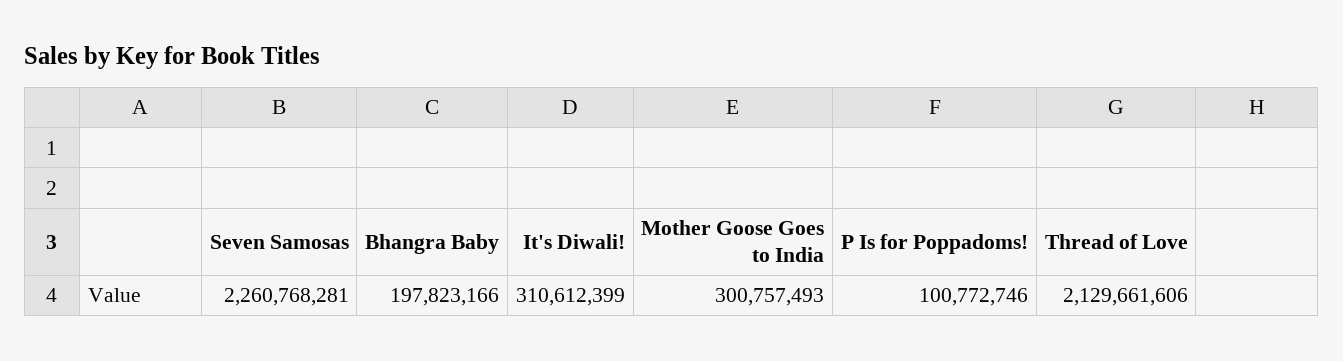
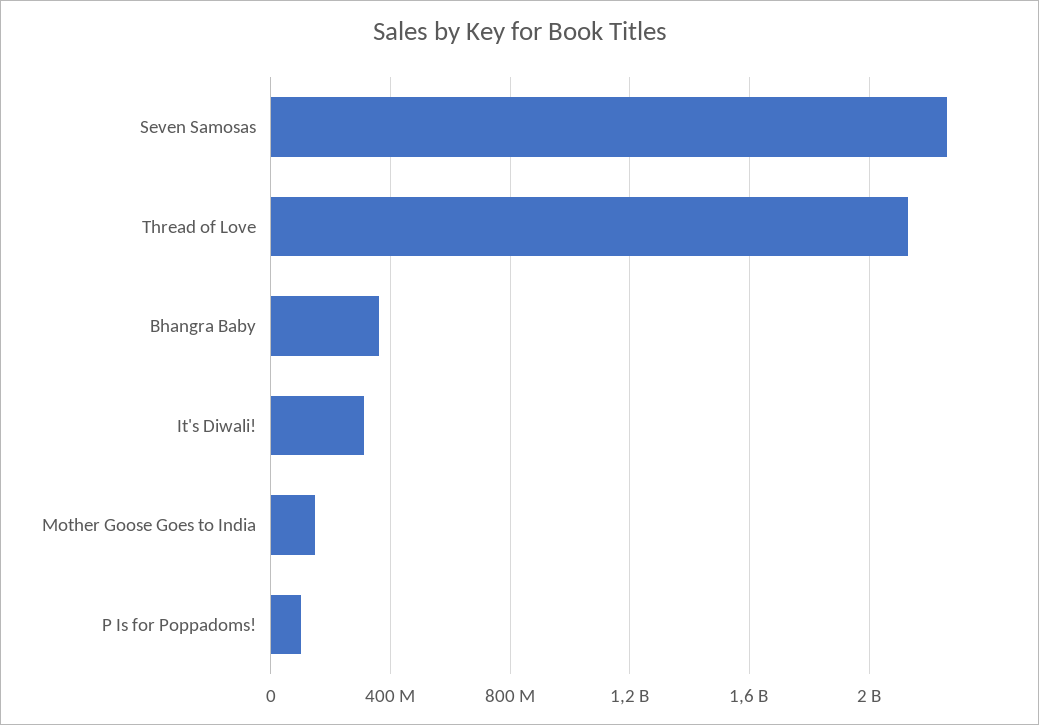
Bhangra Baby: 197823166 -> 350000000
Mother Goose Goes to India: 300757493 -> 150000000

